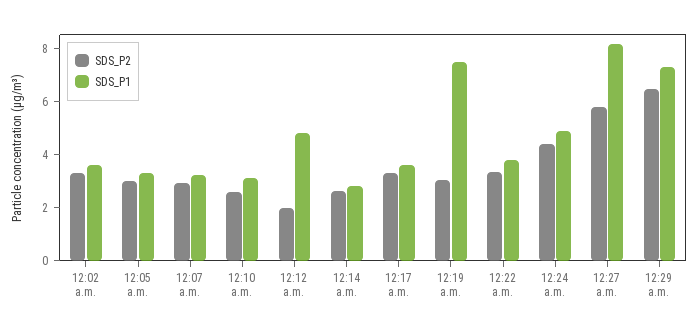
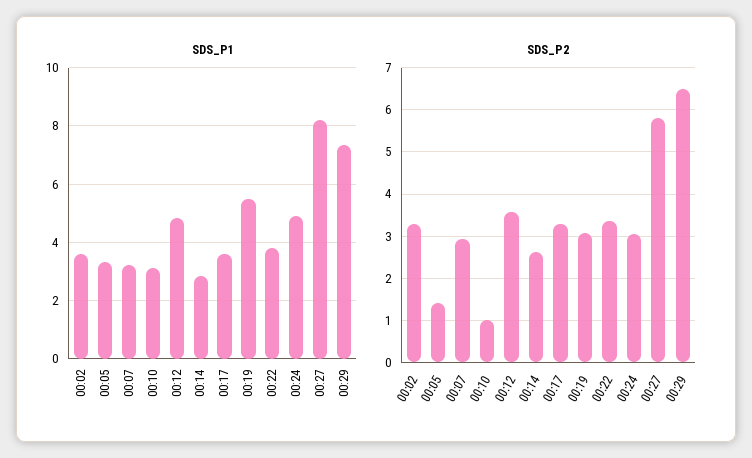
SDS_P2, 12:05 a.m.: 3 -> 1.4
SDS_P2, 12:10 a.m.: 2.5 -> 1
SDS_P2, 12:12 a.m.: 2 -> 3.6
SDS_P1, 12:19 a.m.: 7.5 -> 5.5
SDS_P2, 12:24 a.m.: 4.5 -> 3

